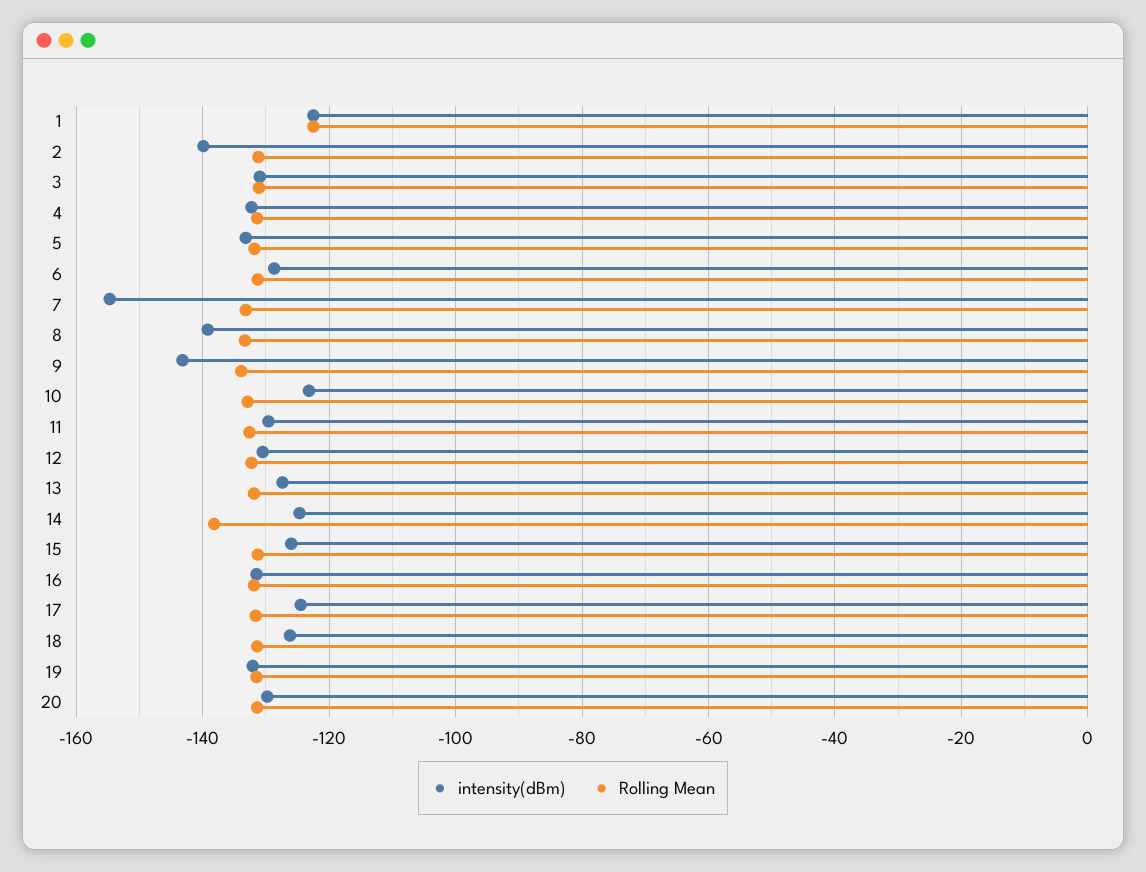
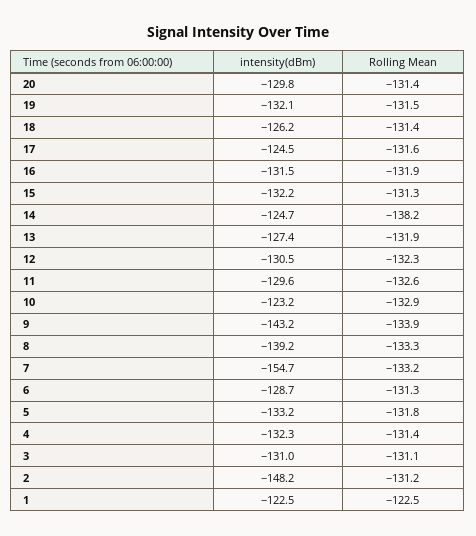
intensity(dBm), 2: -140 -> -148.2
intensity(dBm), 15: -126 -> -132.2

